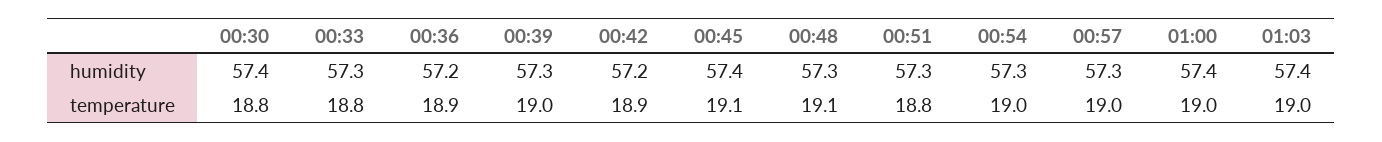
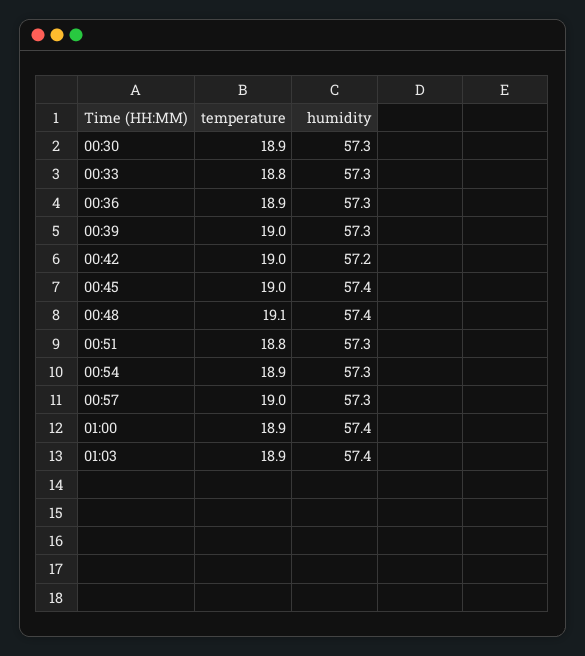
00:30, humidity: 57.4 -> 57.3
00:36, humidity: 57.2 -> 57.3
00:48, humidity: 57.3 -> 57.4
00:30, temperature: 18.8 -> 18.9
00:42, temperature: 18.9 -> 19
00:45, temperature: 19.1 -> 19
00:54, temperature: 19 -> 18.9
01:00, temperature: 19 -> 18.9
01:03, temperature: 19 -> 18.9

